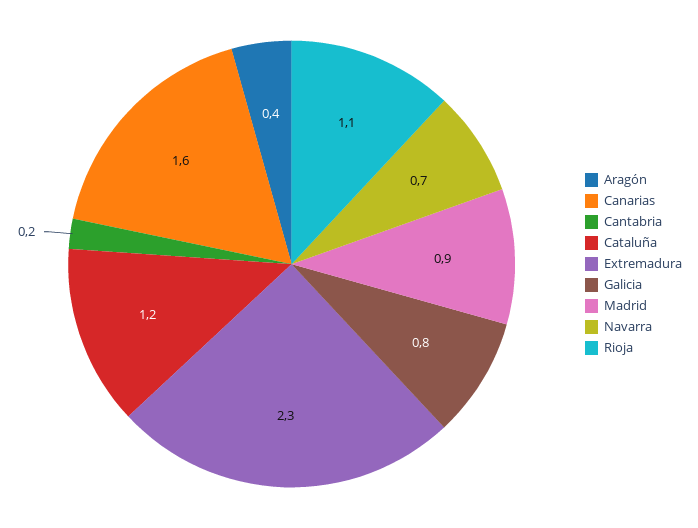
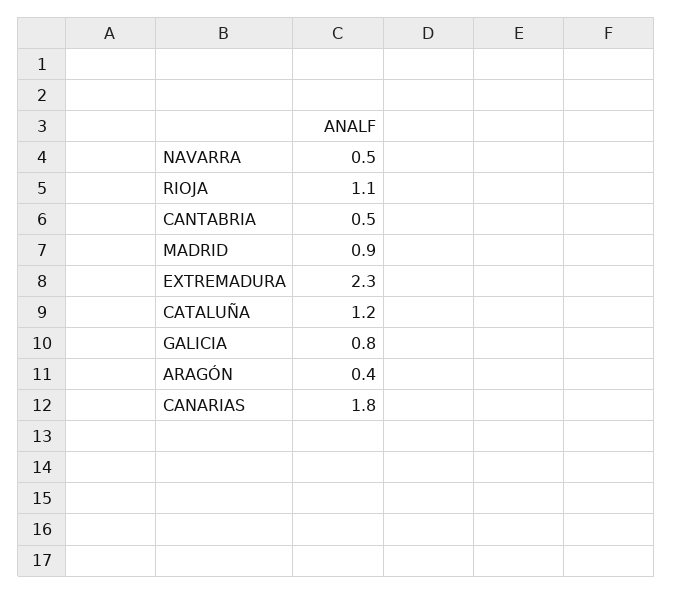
Canarias: 1.6 -> 1.8
Cantabria: 0.2 -> 0.5
Navarra: 0.7 -> 0.5

